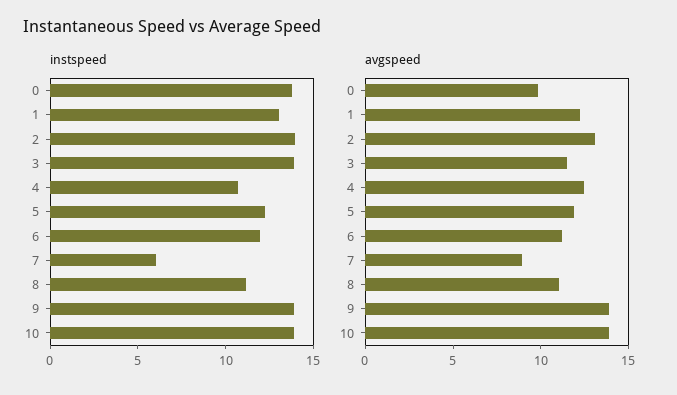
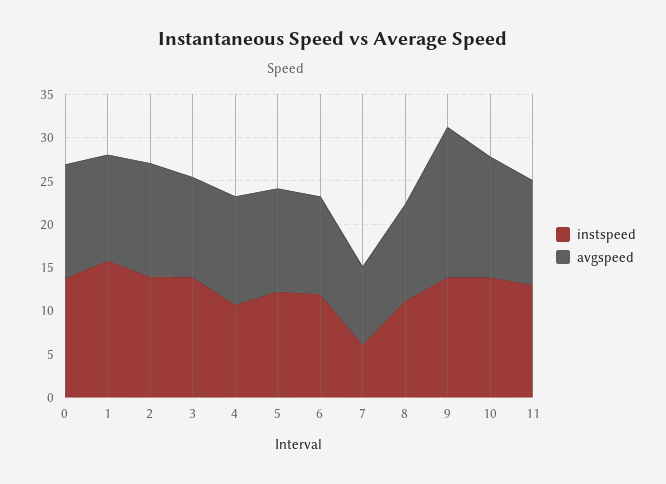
instspeed, 1: 13 -> 16
avgspeed, 0: 10 -> 13
avgspeed, 9: 14 -> 17
instspeed, 11: none -> 13
avgspeed, 11: none -> 12

